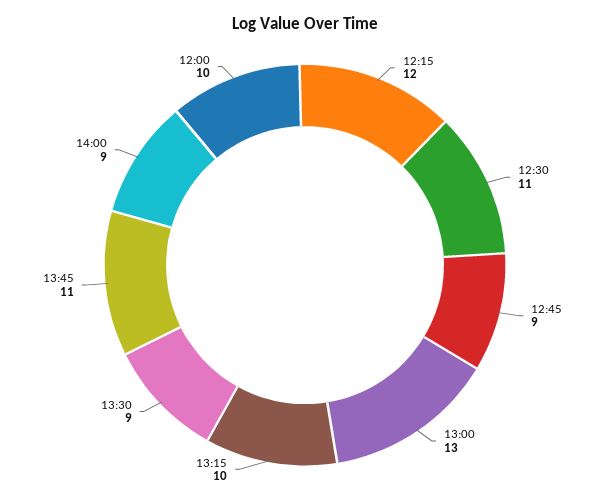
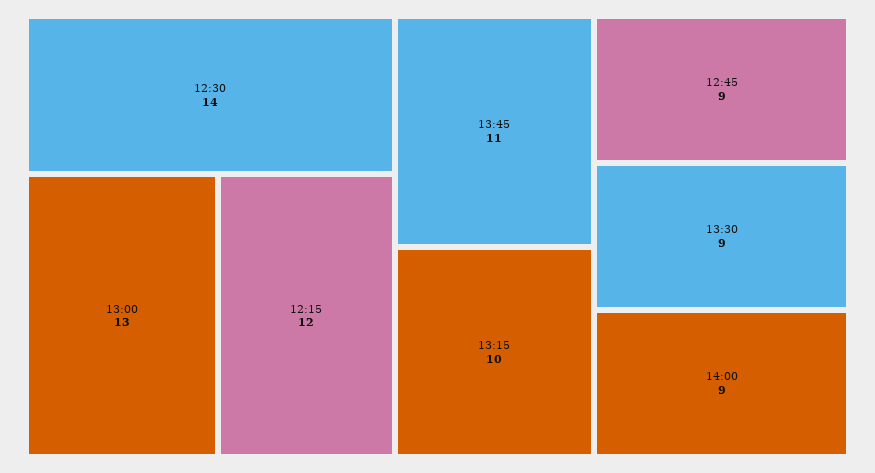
12:30: 11 -> 14
12:00: 10 -> none

